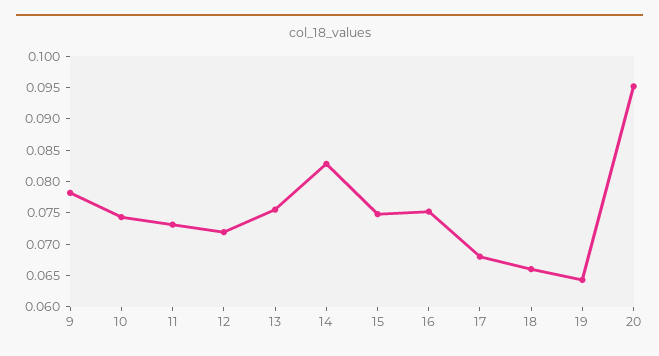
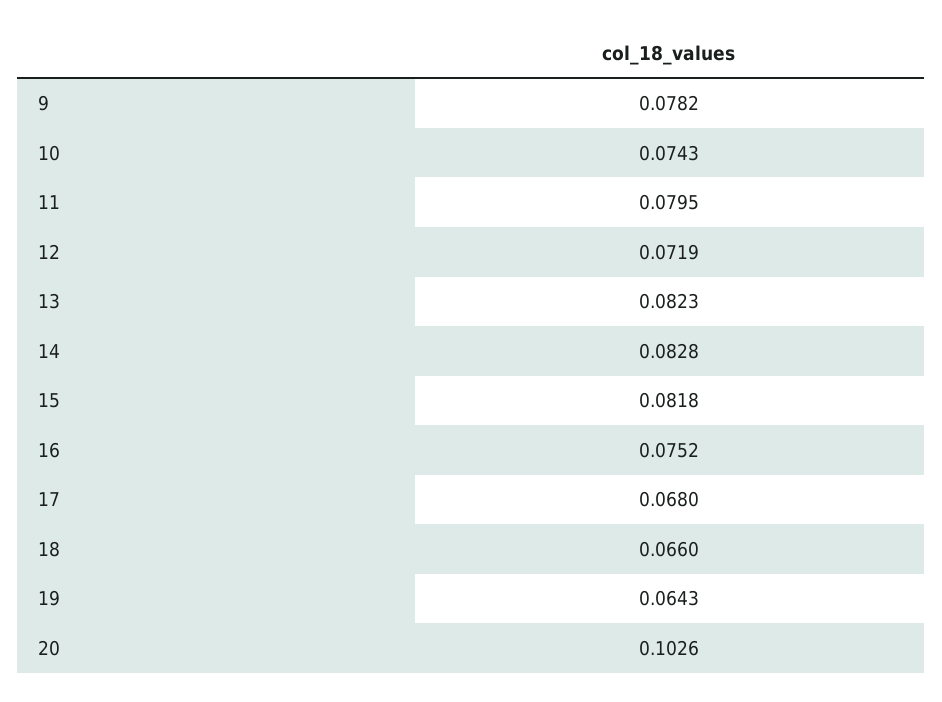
11: 0.0725 -> 0.0795
13: 0.075 -> 0.0823
15: 0.075 -> 0.0818
20: 0.095 -> 0.1026

